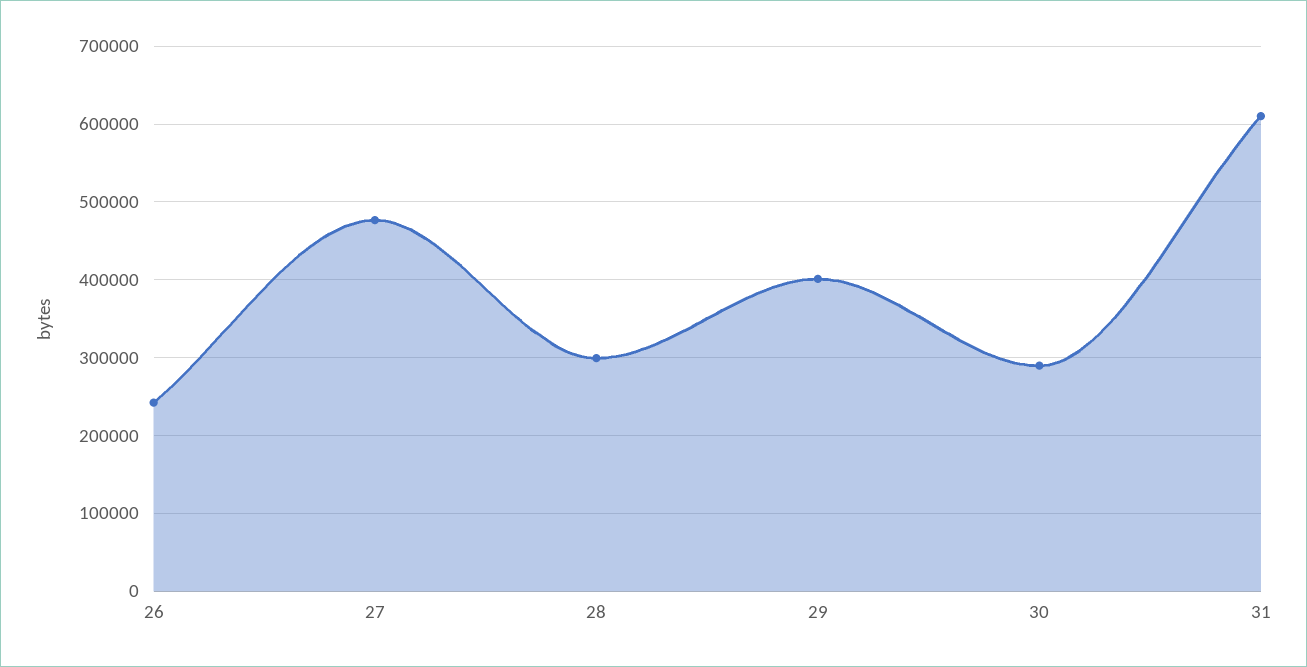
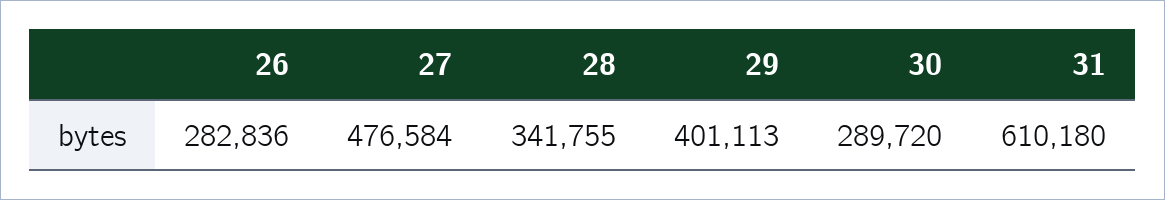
26: 240000 -> 282836
28: 300000 -> 341755

